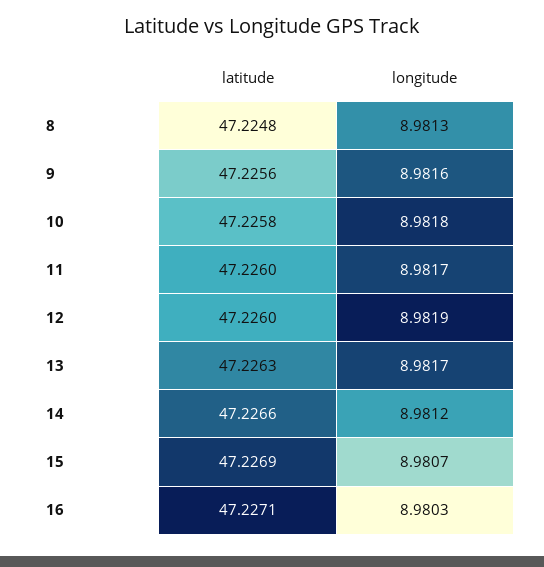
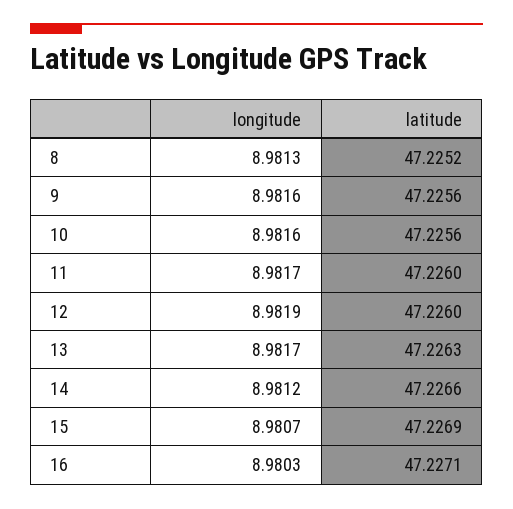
latitude, 8: 47.2248 -> 47.2252
latitude, 10: 47.2258 -> 47.2256
longitude, 10: 8.9818 -> 8.9816

